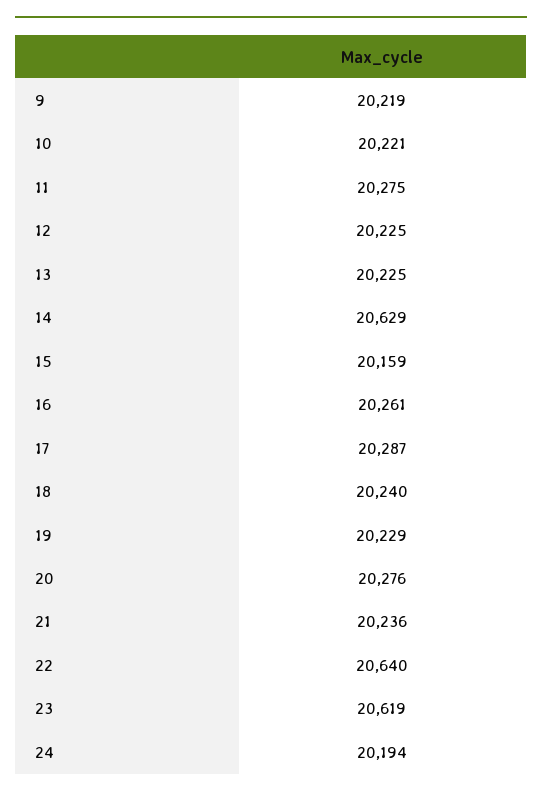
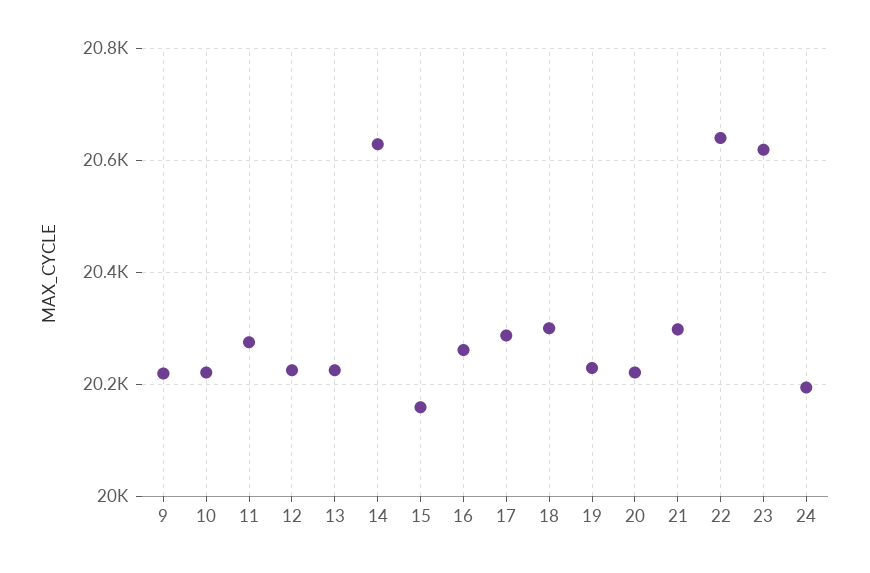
18: 20240 -> 20300
20: 20276 -> 20220
21: 20236 -> 20300

